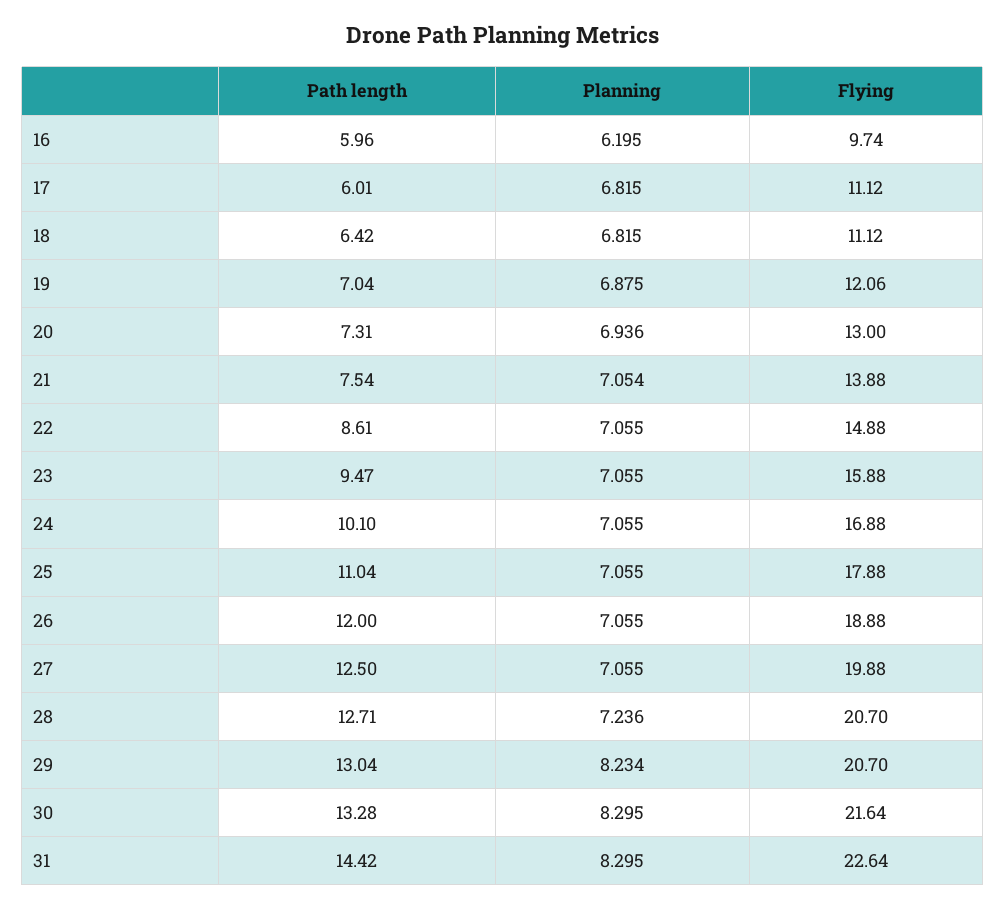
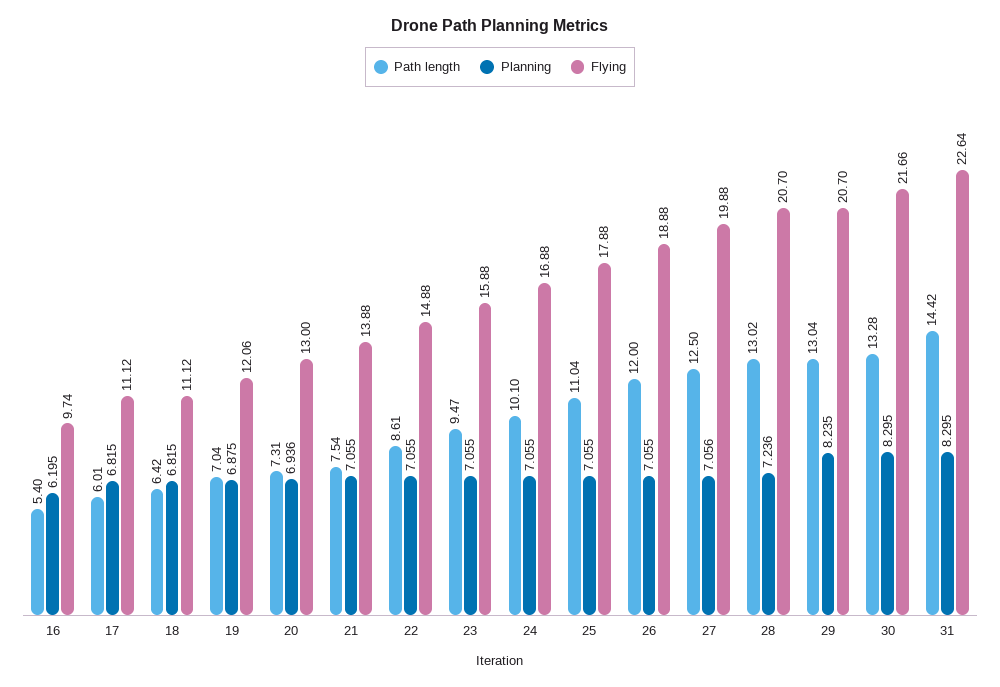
Path length, 16: 5.96 -> 5.4
Planning, 21: 7.054 -> 7.055
Planning, 27: 7.055 -> 7.056
Path length, 28: 12.71 -> 13.02
Planning, 29: 8.234 -> 8.235
Flying, 30: 21.64 -> 21.66

